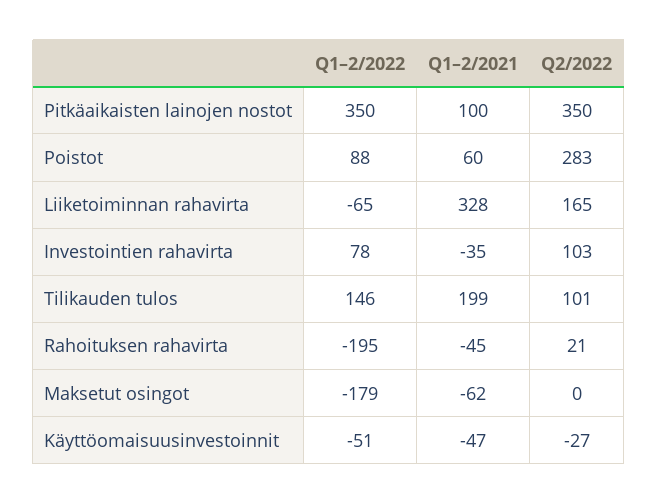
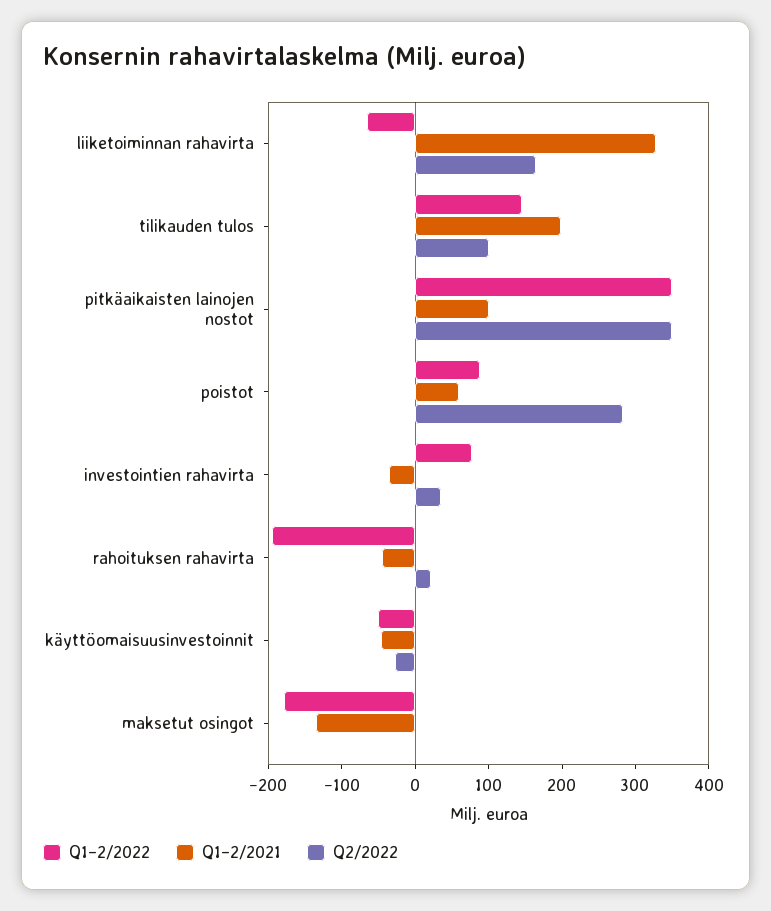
Q2/2022, Investointien rahavirta: 103 -> 40
Q1–2/2021, Maksetut osingot: -62 -> -140

